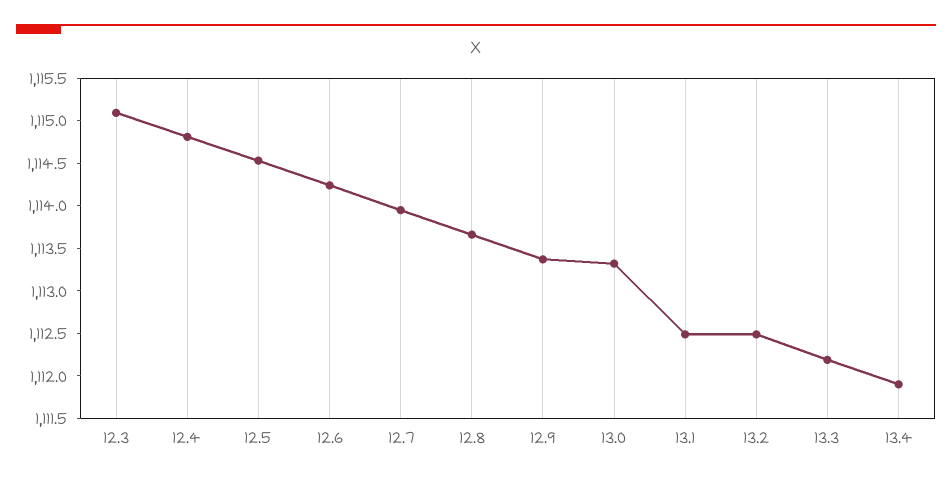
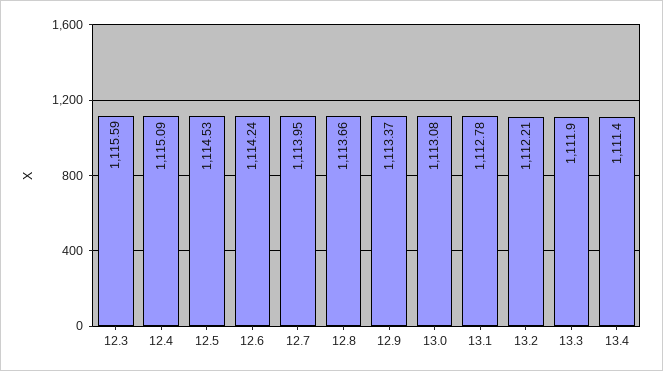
12.3: 1115.1 -> 1115.59
12.4: 1114.8 -> 1115.09
13.0: 1113.3 -> 1113.08
13.1: 1112.5 -> 1112.78
13.2: 1112.5 -> 1112.21
13.3: 1112.2 -> 1111.9
13.4: 1111.9 -> 1111.4

